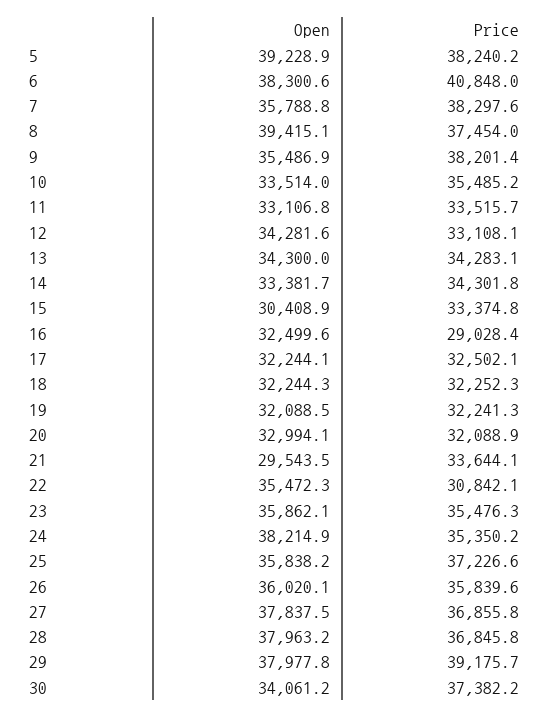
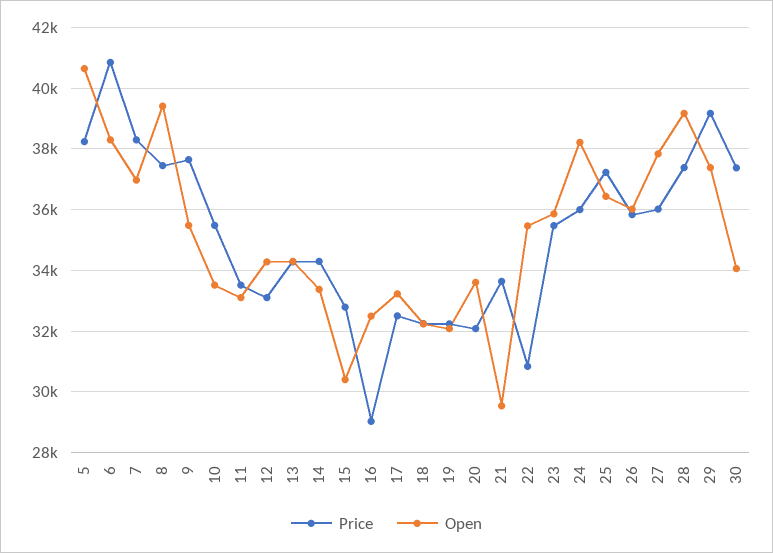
Open, 5: 39228.9 -> 40600
Open, 7: 35788.8 -> 37000
Price, 9: 38201.4 -> 37600
Price, 15: 33374.8 -> 32800
Open, 17: 32244.1 -> 33200
Open, 20: 32994.1 -> 33600
Price, 24: 35350.2 -> 36000
Open, 25: 35838.2 -> 36400
Price, 27: 36855.8 -> 36000
Open, 28: 37963.2 -> 39200
Price, 28: 36845.8 -> 37400
Open, 29: 37977.8 -> 37400

